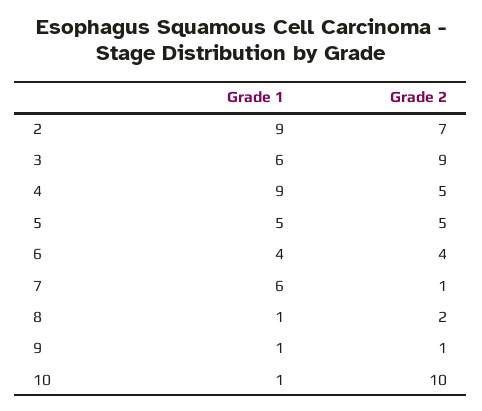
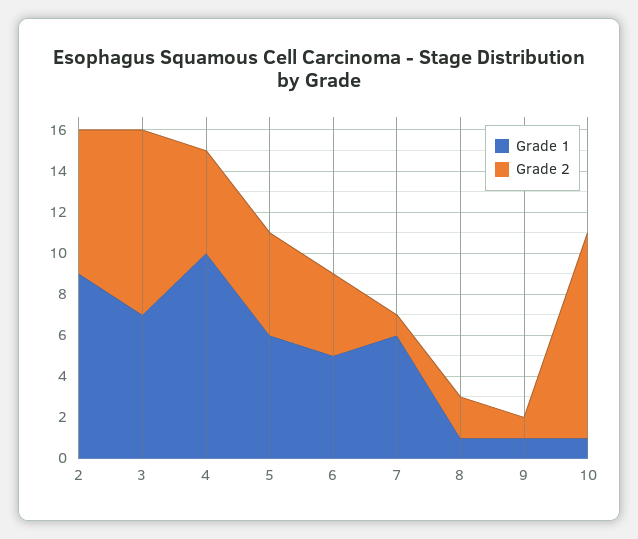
Grade 1, 3: 6 -> 7
Grade 1, 4: 9 -> 10
Grade 1, 5: 5 -> 6
Grade 1, 6: 4 -> 5

